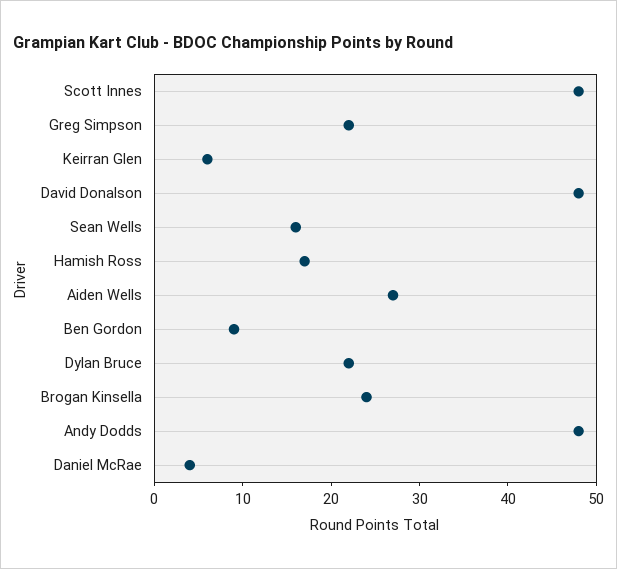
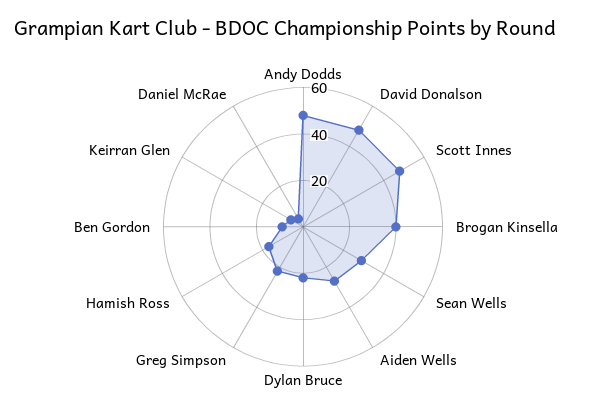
Sean Wells: 16 -> 30
Brogan Kinsella: 24 -> 40

